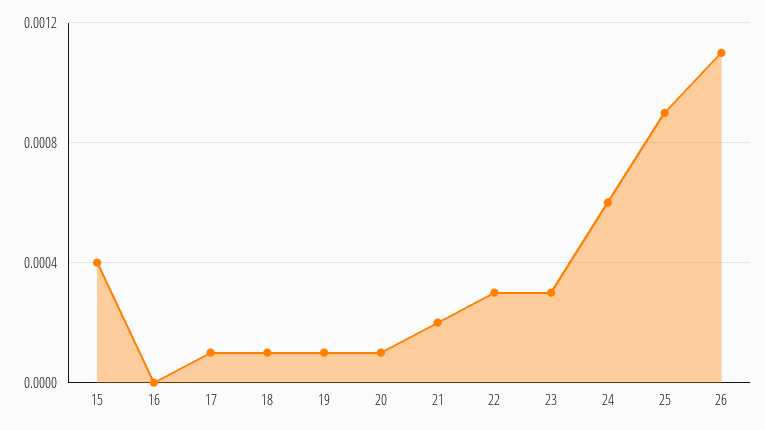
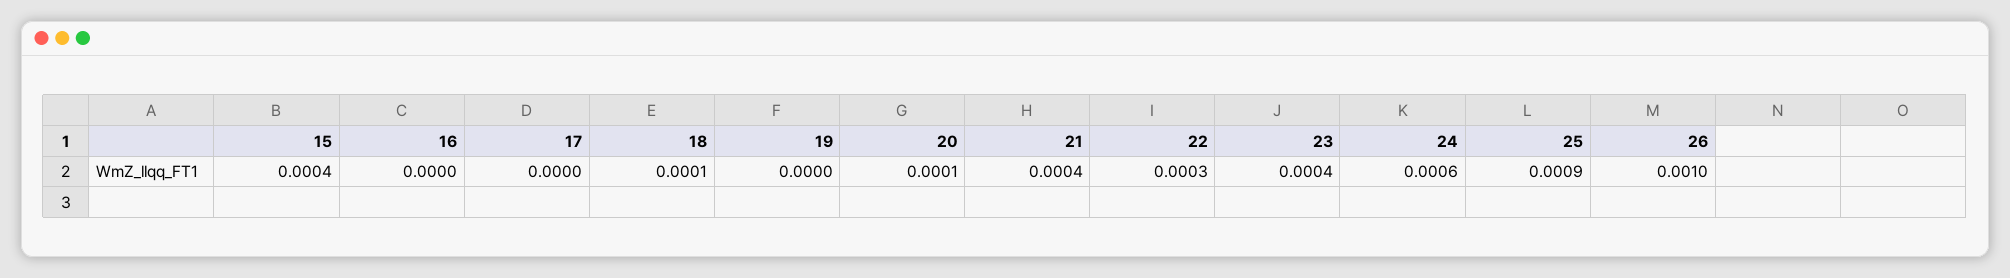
17: 0.0001 -> 0
19: 0.0001 -> 0
21: 0.0002 -> 0.0004
23: 0.0003 -> 0.0004
26: 0.0011 -> 0.001

